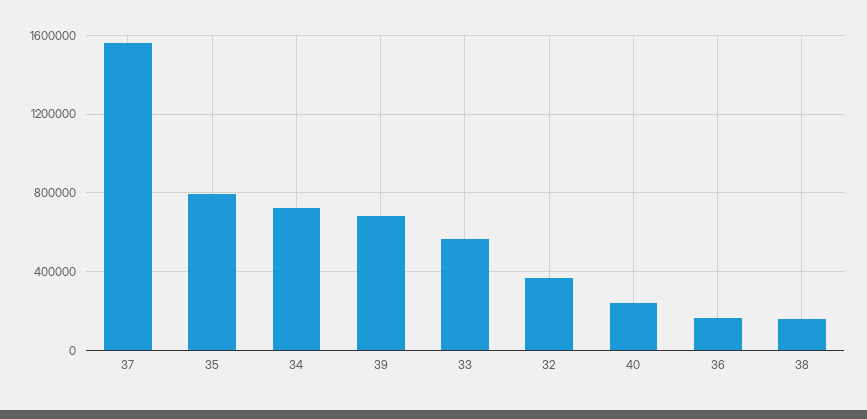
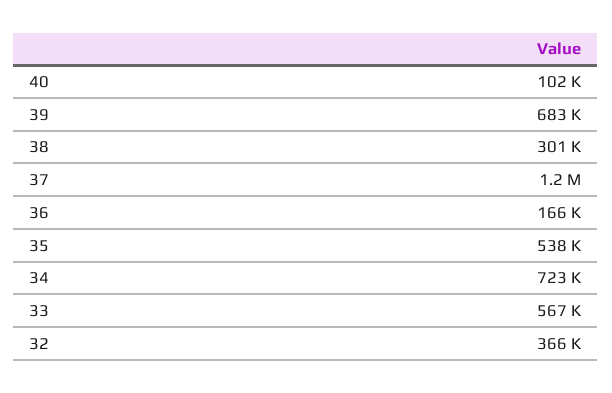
37: 1550000 -> 1200000
35: 800000 -> 538000
40: 250000 -> 102000
38: 150000 -> 301000

